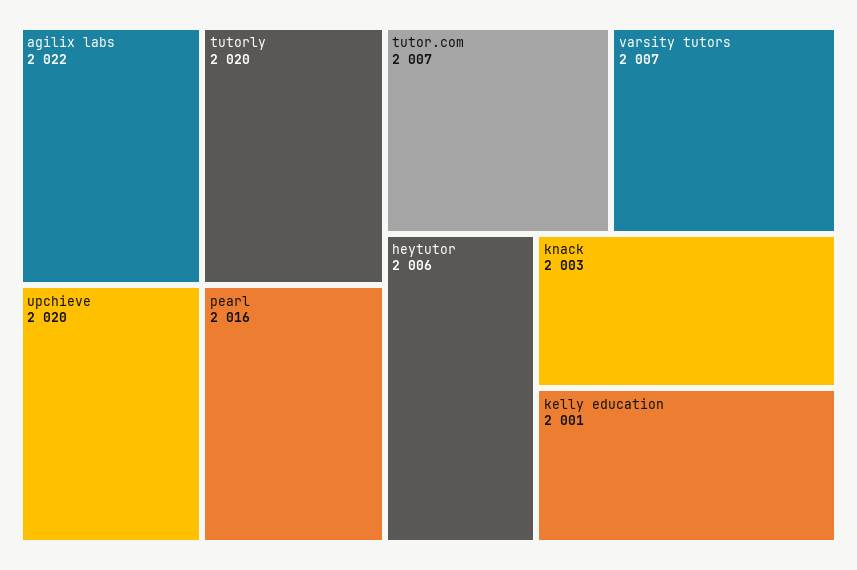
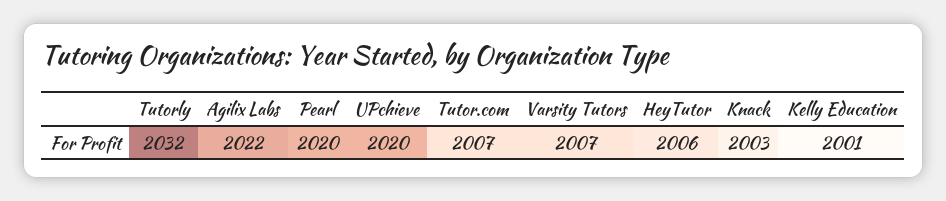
tutorly: 2020 -> 2032
pearl: 2016 -> 2020

